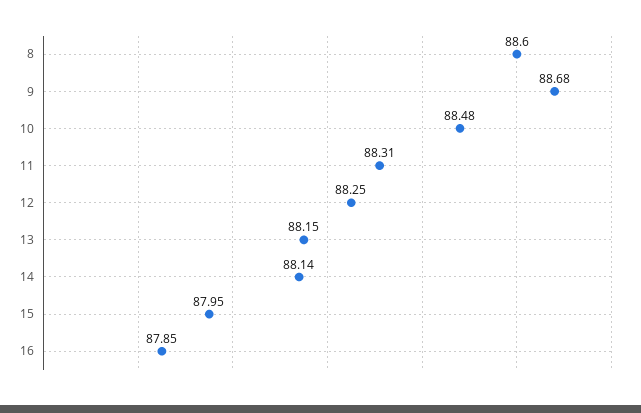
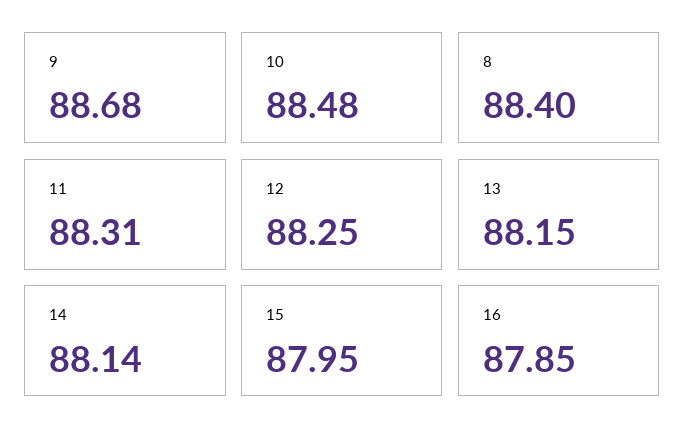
8: 88.6 -> 88.4

